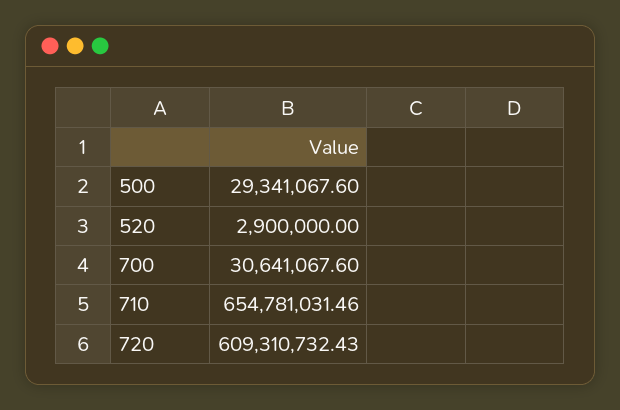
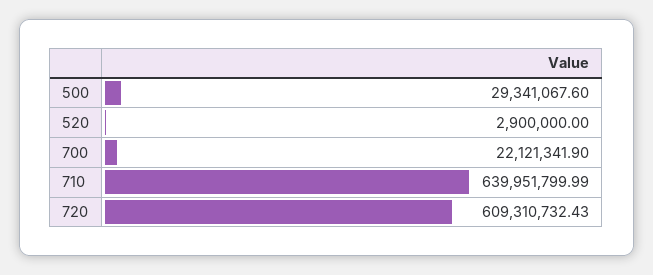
700: 30641067.6 -> 22121341.9
710: 654781031.46 -> 639951799.99

